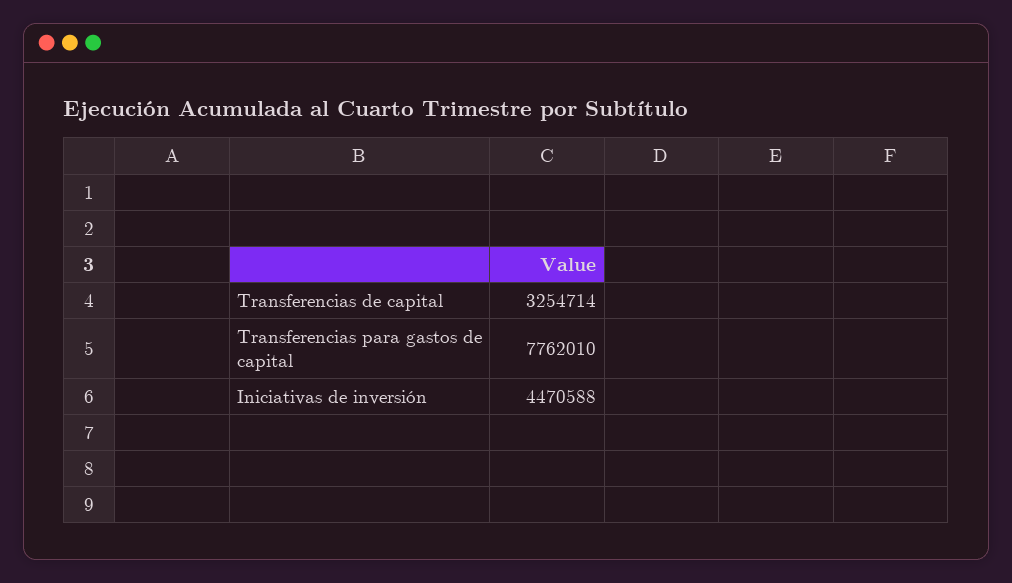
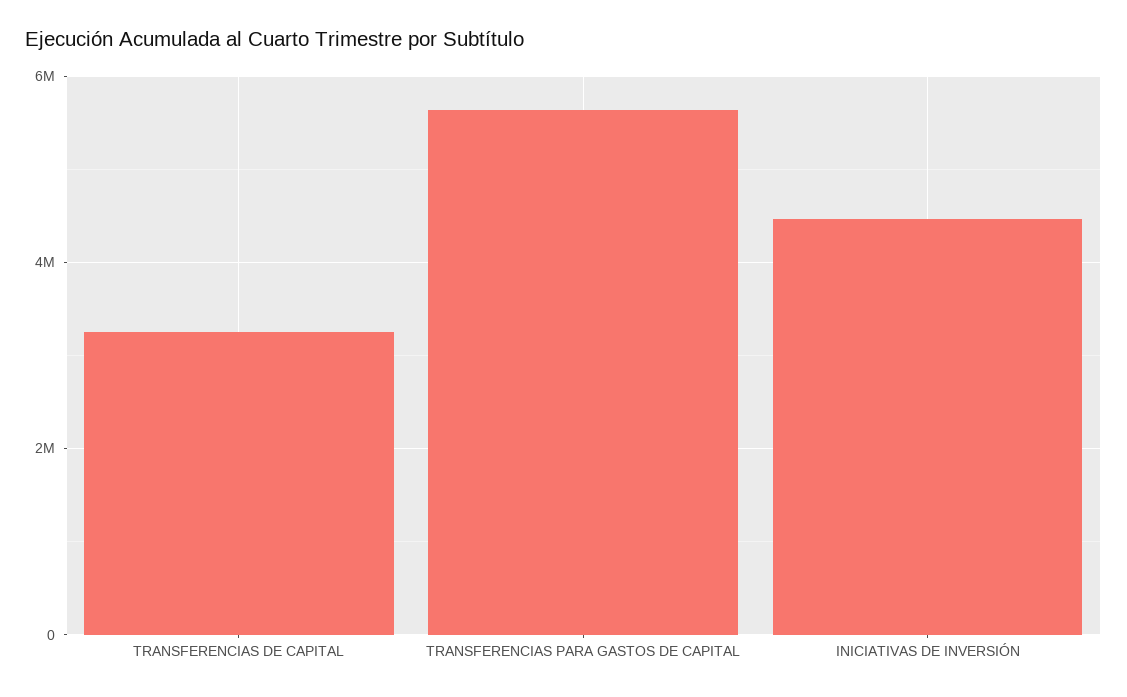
Transferencias para gastos de capital: 7762010 -> 5600000

